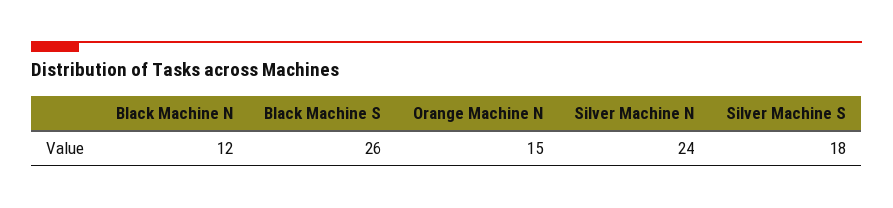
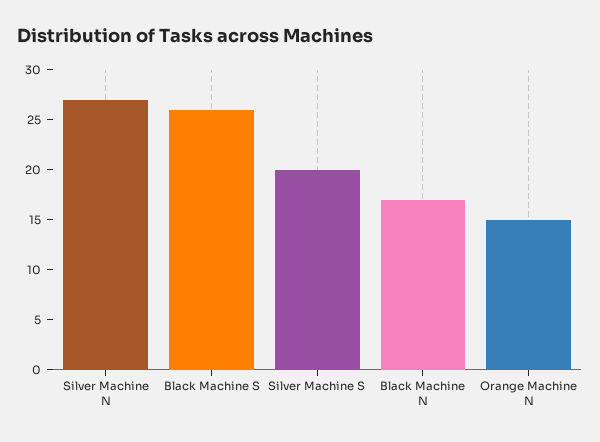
Black Machine N: 12 -> 17
Silver Machine N: 24 -> 27
Silver Machine S: 18 -> 20

